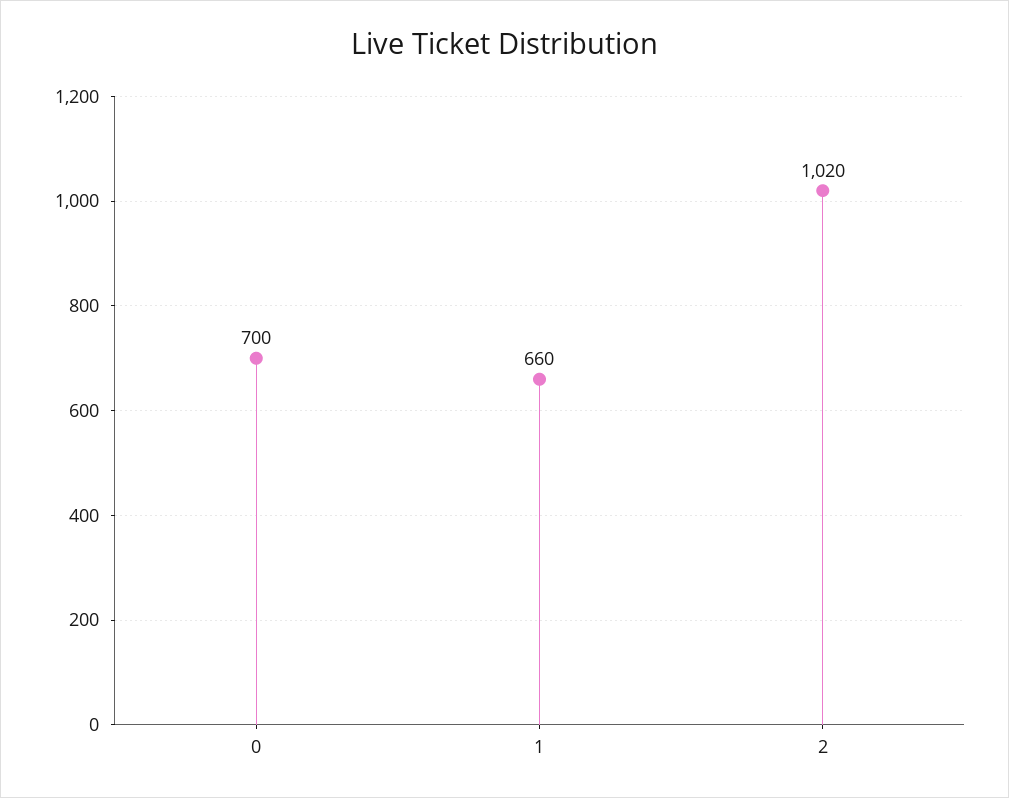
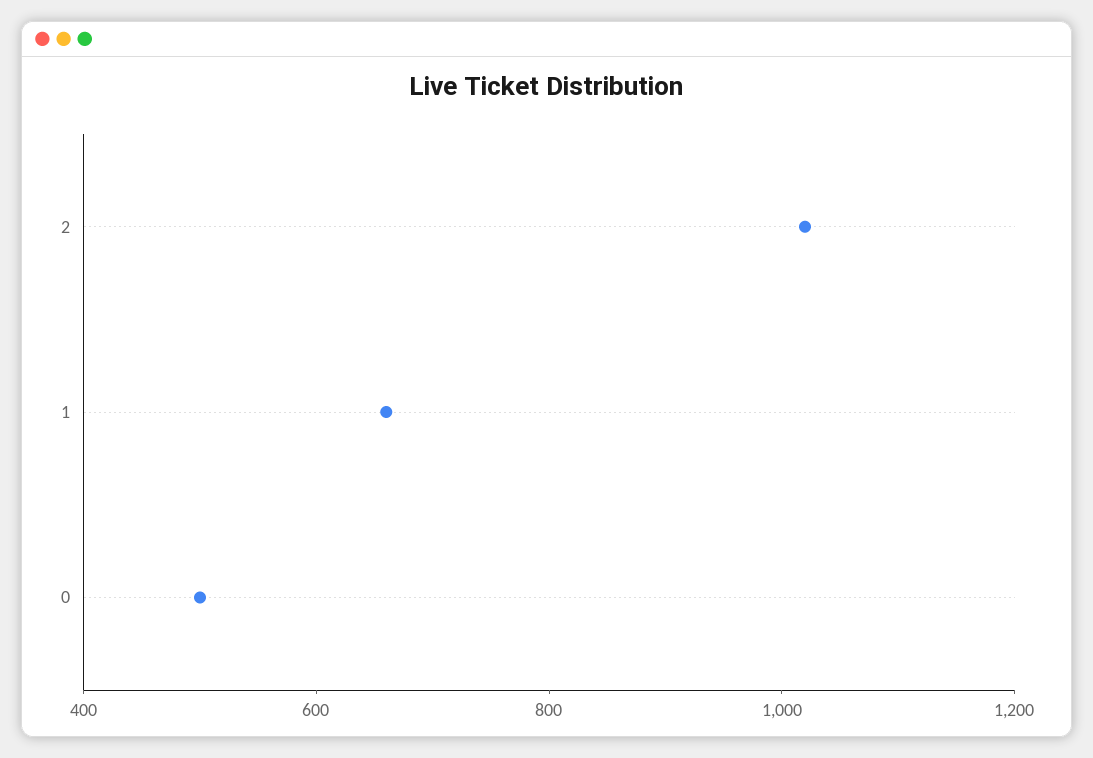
0: 700 -> 500

